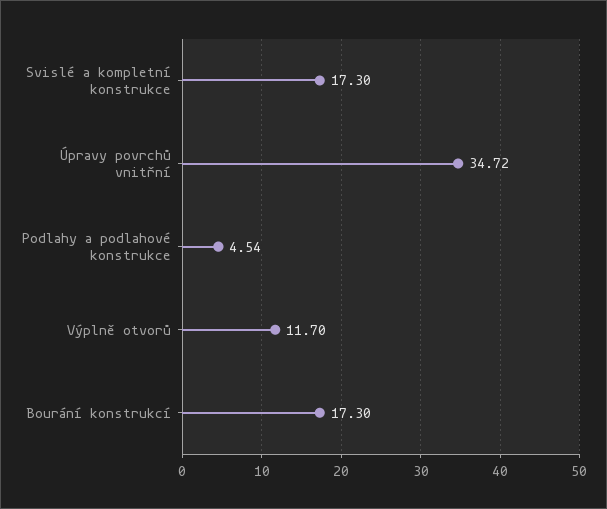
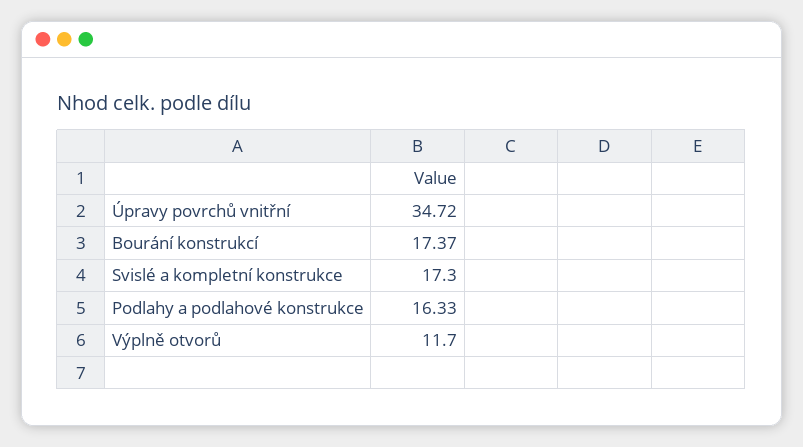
Podlahy a podlahové konstrukce: 4.54 -> 16.33
Bourání konstrukcí: 17.3 -> 17.37

